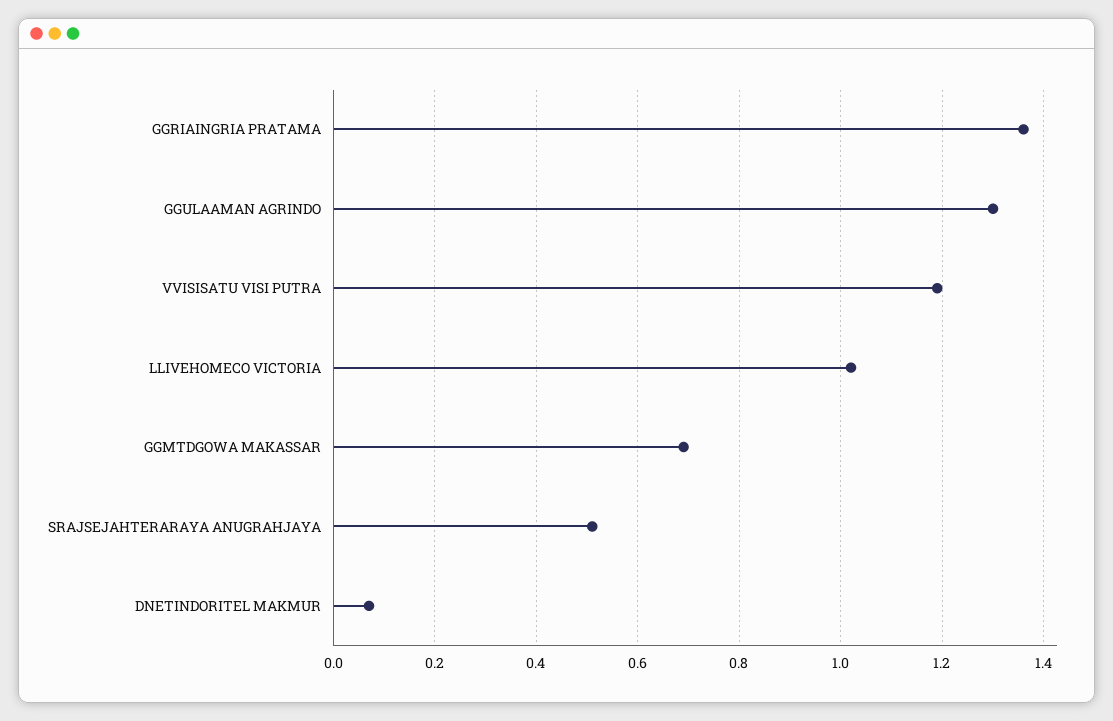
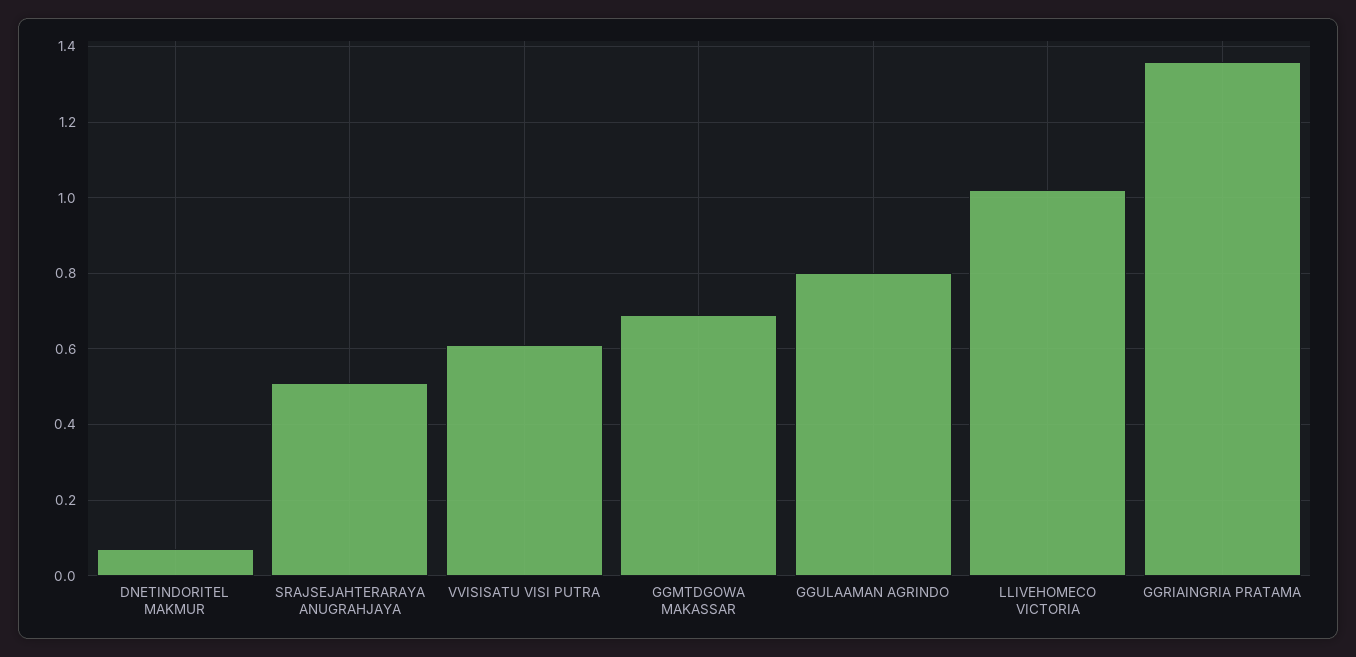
GGULAAMAN AGRINDO: 1.3 -> 0.8
VVISISATU VISI PUTRA: 1.2 -> 0.6

